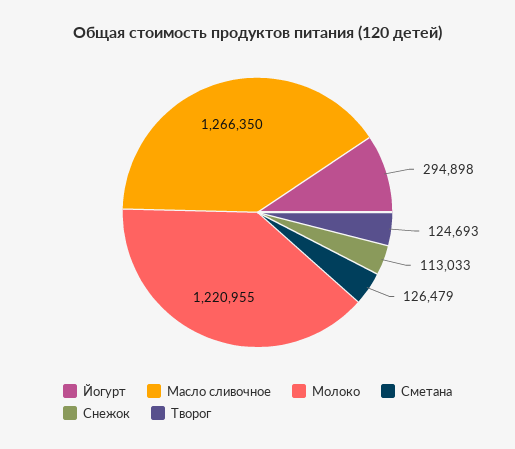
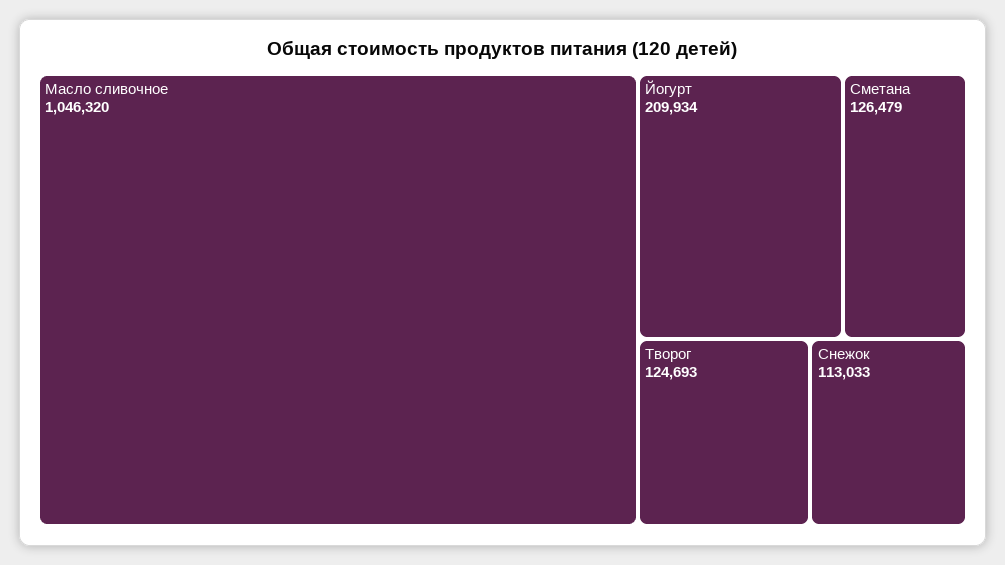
Йогурт: 294898 -> 209934
Масло сливочное: 1266350 -> 1046320
Молоко: 1220955 -> none

